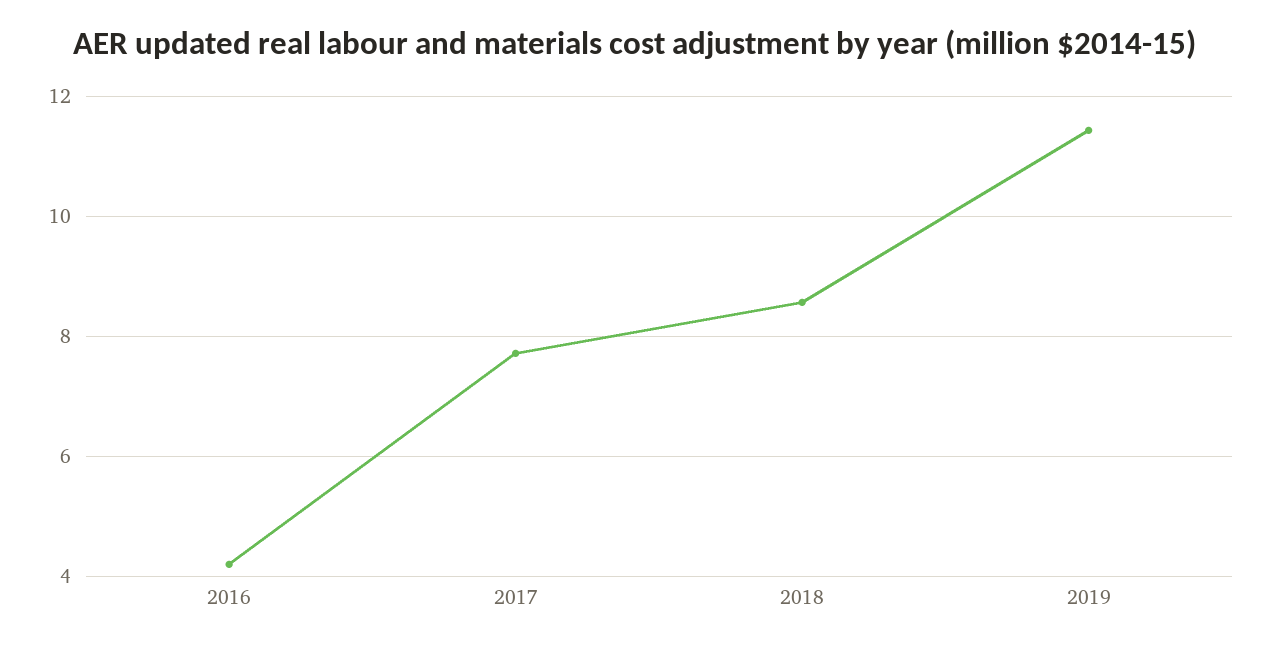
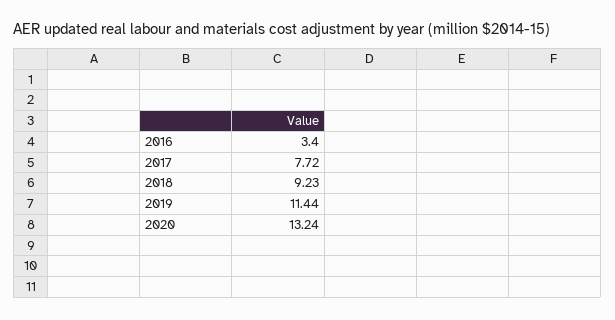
2016: 4.2 -> 3.4
2018: 8.6 -> 9.23
2020: none -> 13.24

